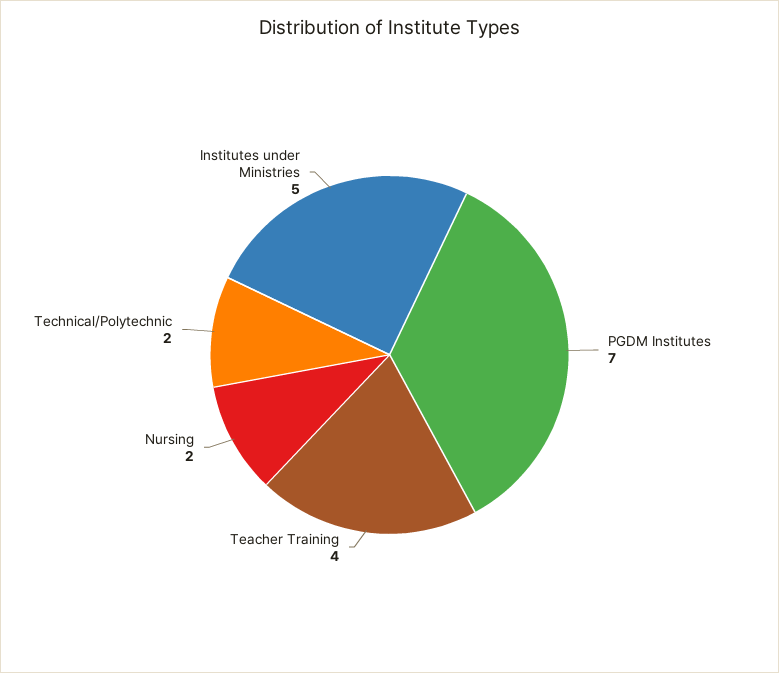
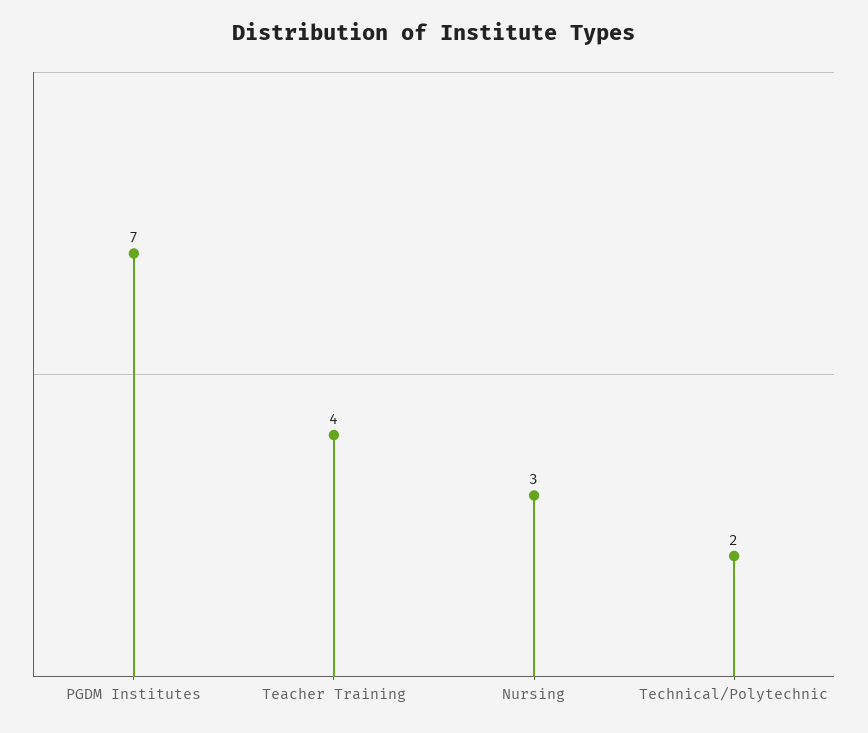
Nursing: 2 -> 3
Institutes under Ministries: 5 -> none

